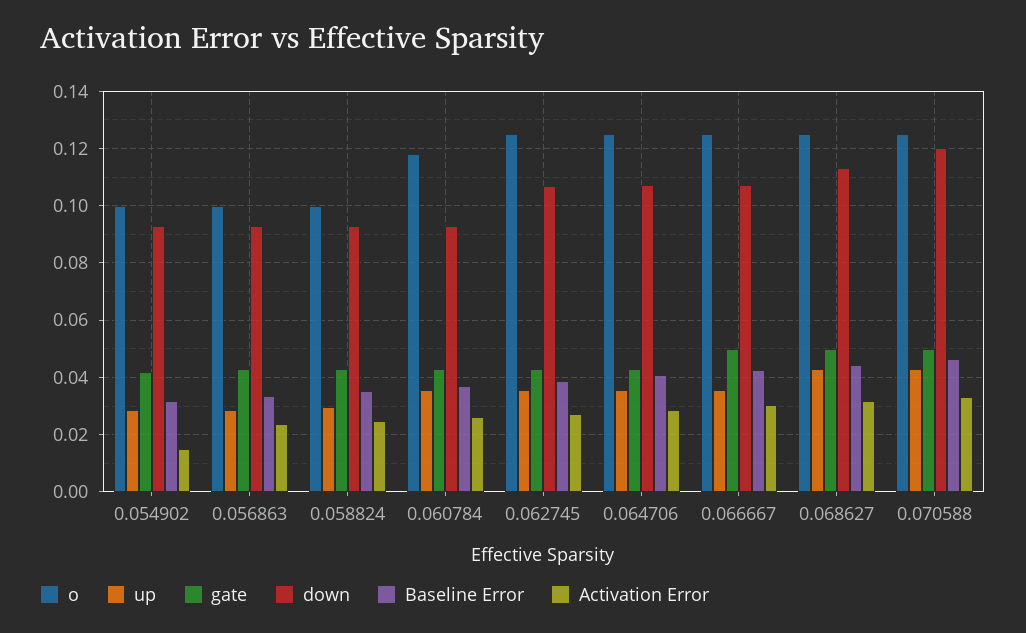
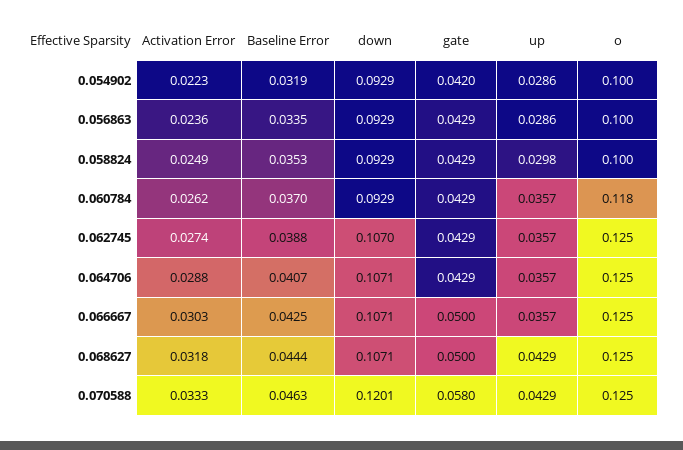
Activation Error, 0.054902: 0.015 -> 0.0223
down, 0.068627: 0.1125 -> 0.1071
gate, 0.070588: 0.05 -> 0.058

